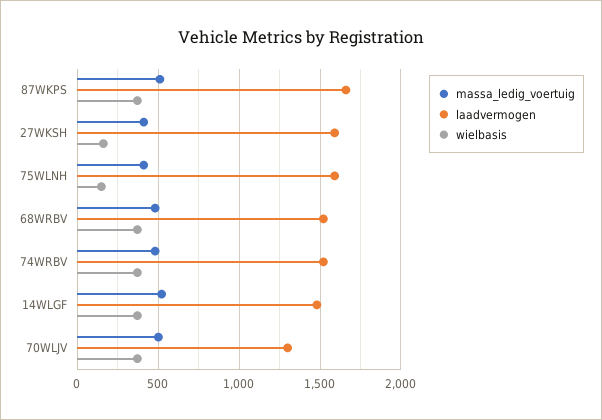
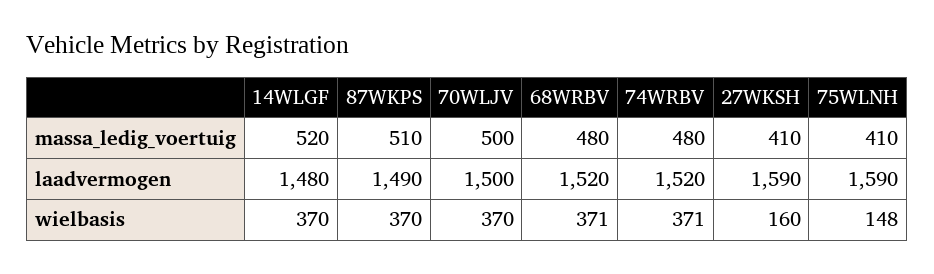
laadvermogen, 87WKPS: 1650 -> 1490
laadvermogen, 70WLJV: 1300 -> 1500

